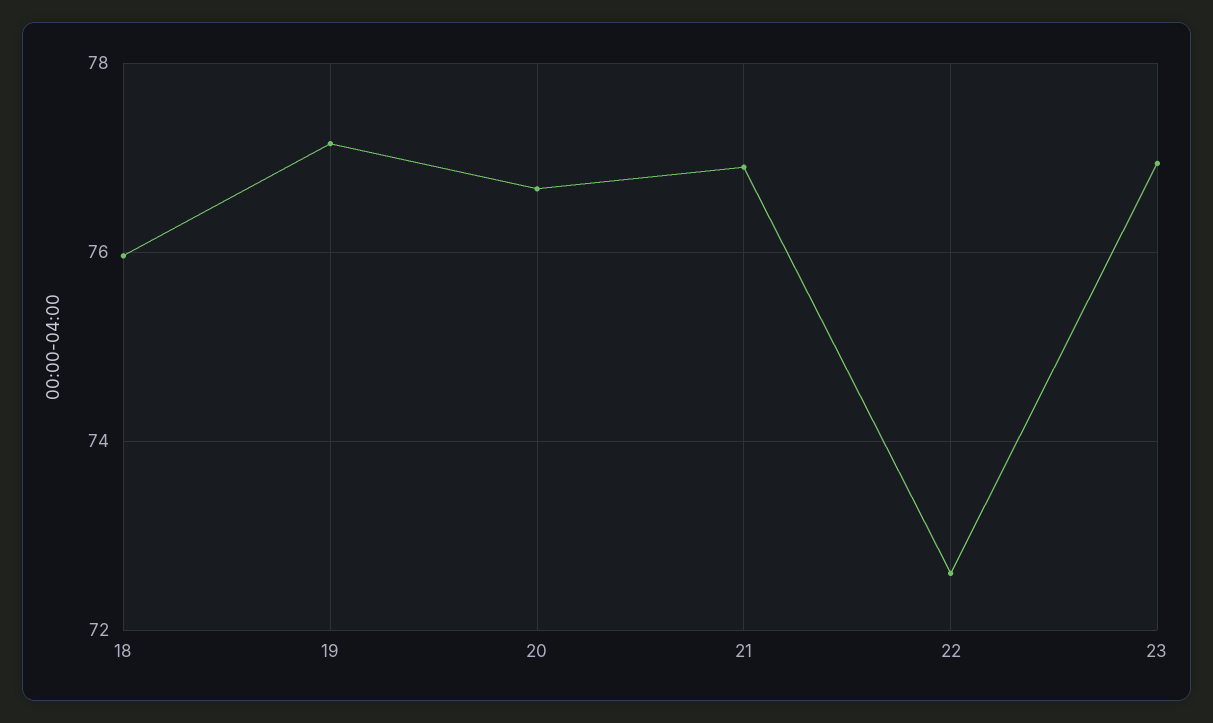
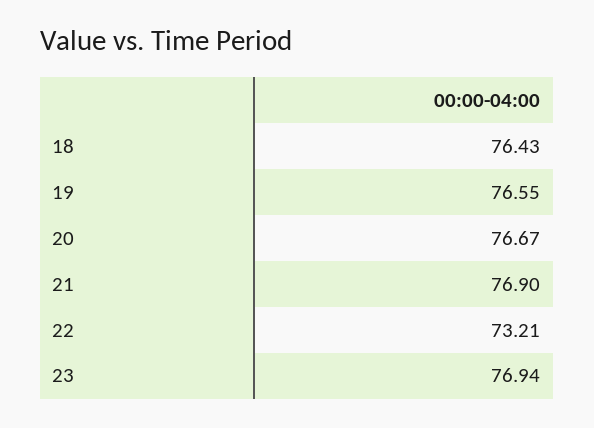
18: 76 -> 76.43
19: 77.2 -> 76.55
22: 72.6 -> 73.21

